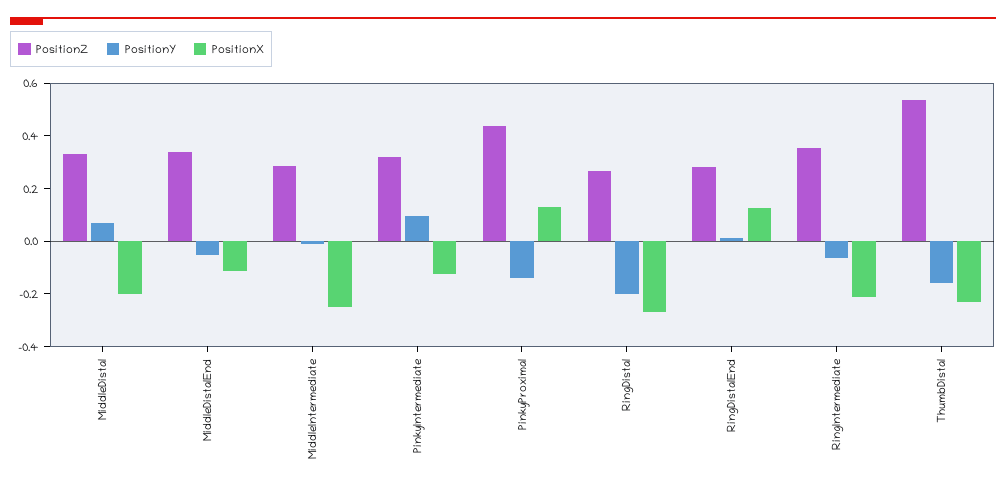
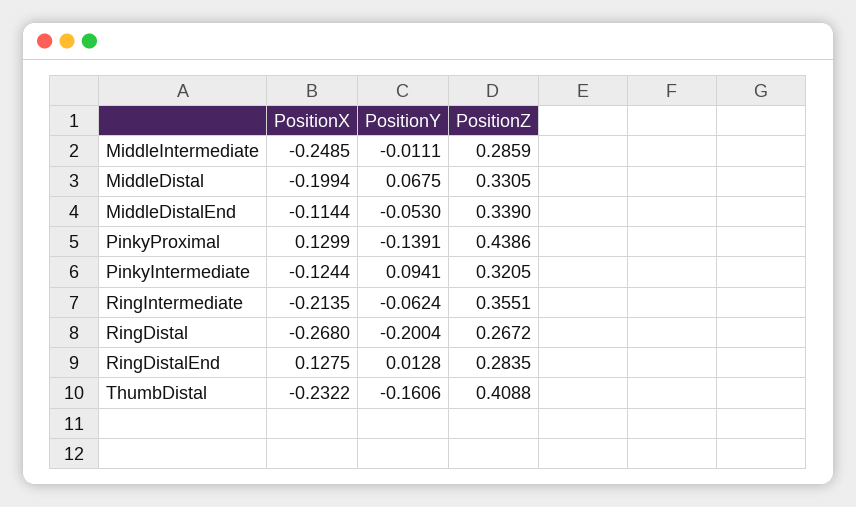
PositionZ, ThumbDistal: 0.55 -> 0.4088

